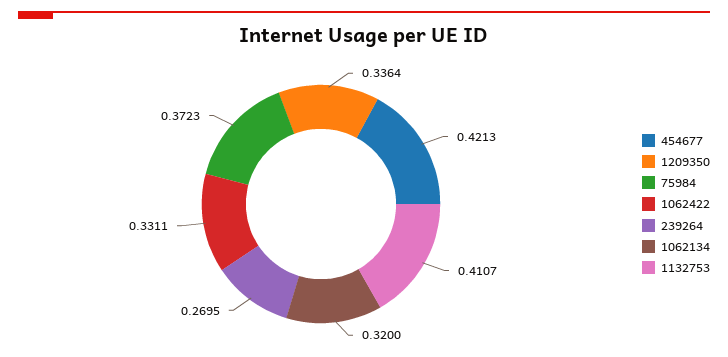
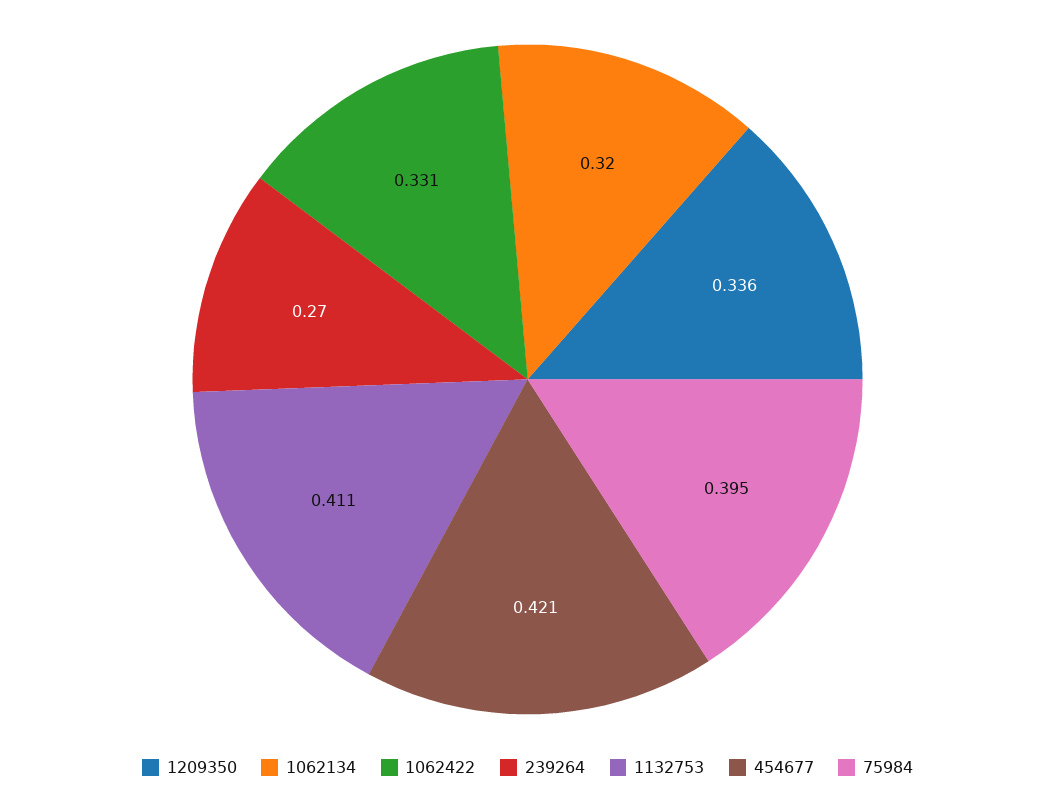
75984: 0.3723 -> 0.395

